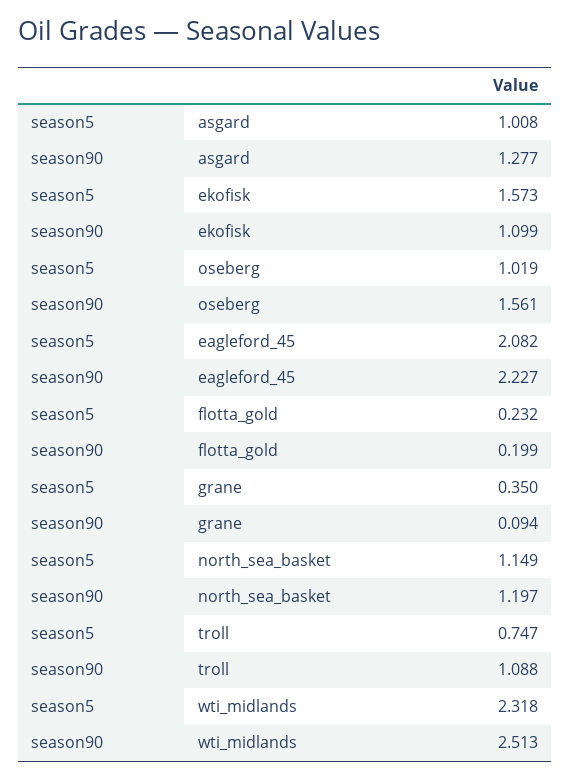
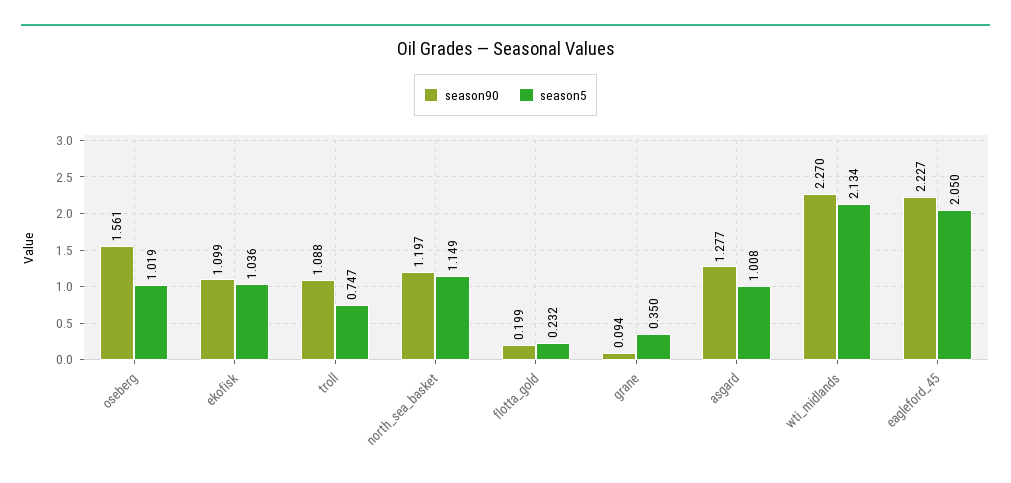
season5, ekofisk: 1.573 -> 1.036
season5, eagleford_45: 2.082 -> 2.05
season5, wti_midlands: 2.318 -> 2.134
season90, wti_midlands: 2.513 -> 2.27

